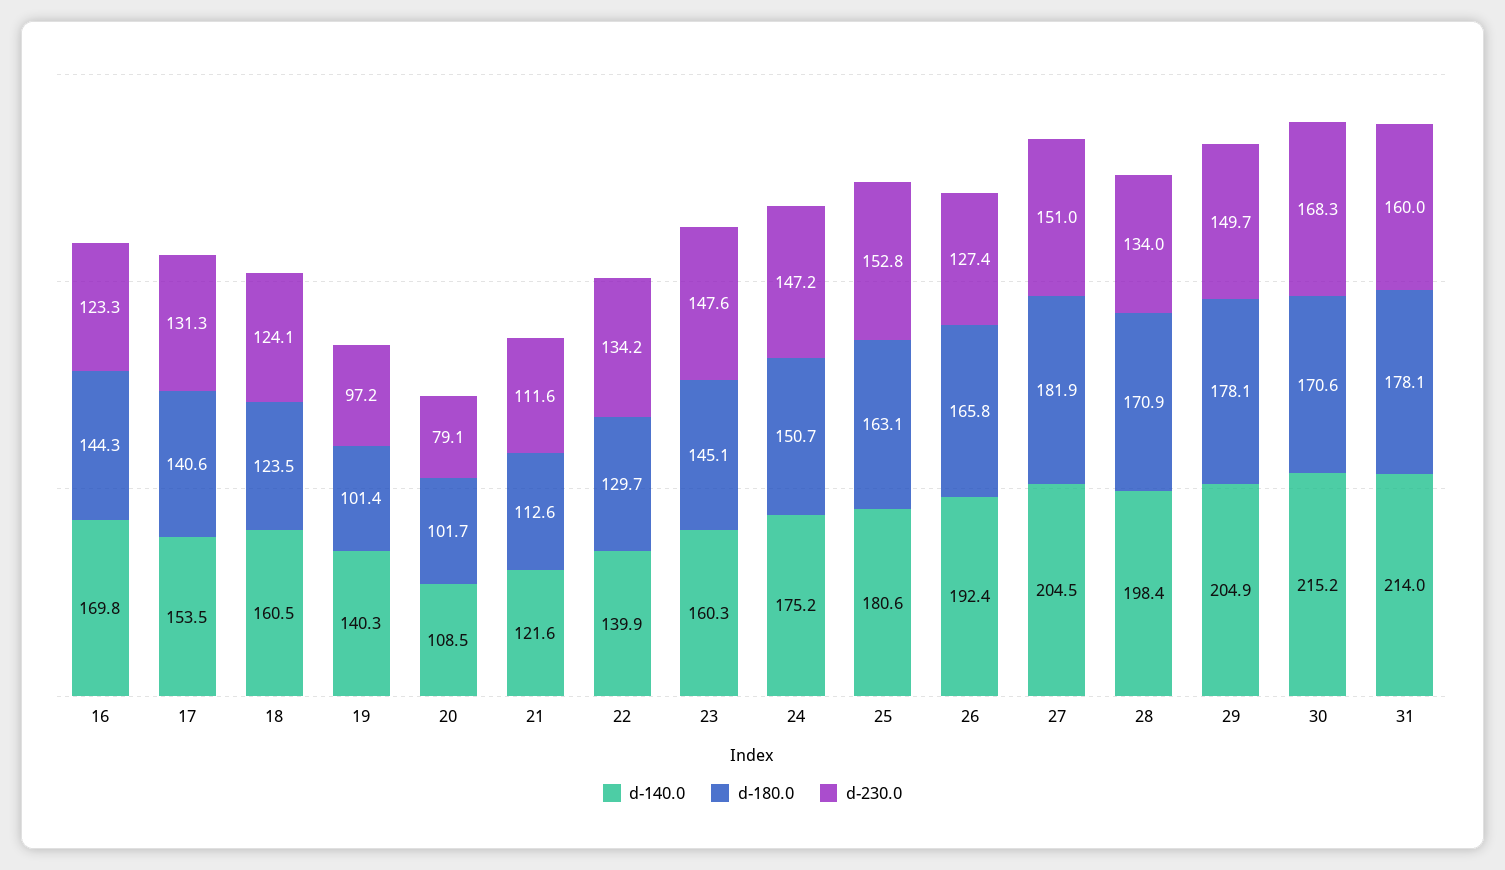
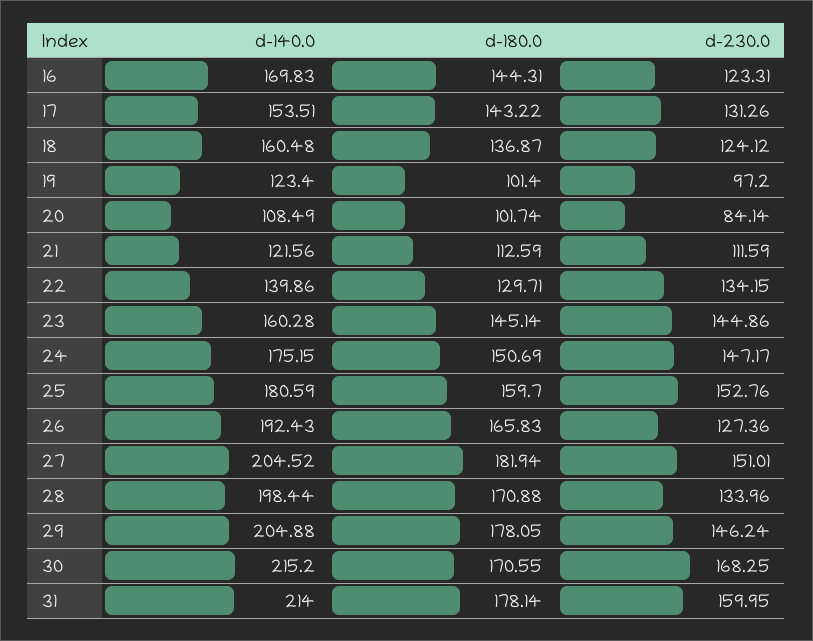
d-180.0, 17: 140.6 -> 143.22
d-180.0, 18: 123.5 -> 136.87
d-140.0, 19: 140.3 -> 123.4
d-230.0, 20: 79.1 -> 84.14
d-230.0, 23: 147.6 -> 144.86
d-180.0, 25: 163.1 -> 159.7
d-230.0, 29: 149.7 -> 146.24

